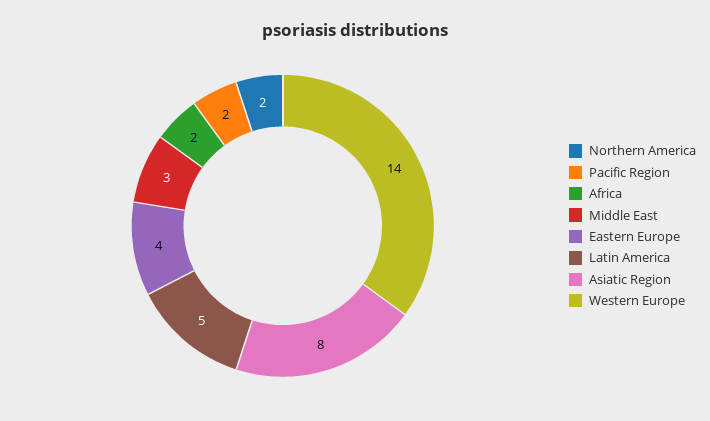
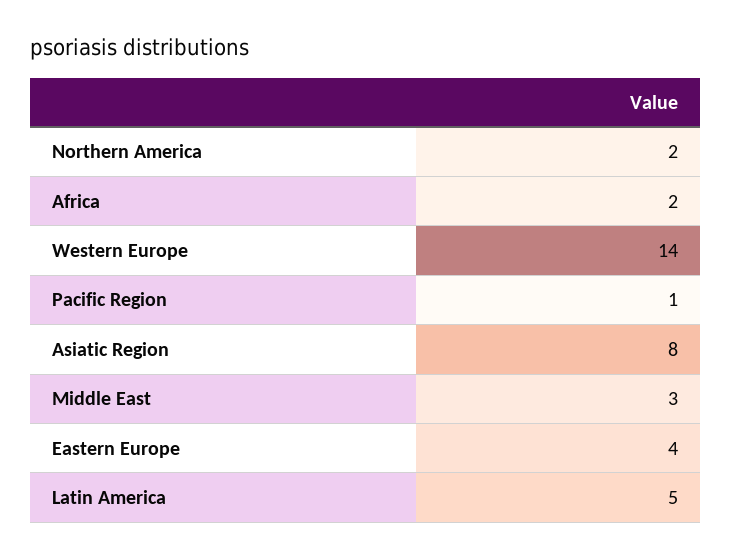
Pacific Region: 2 -> 1

